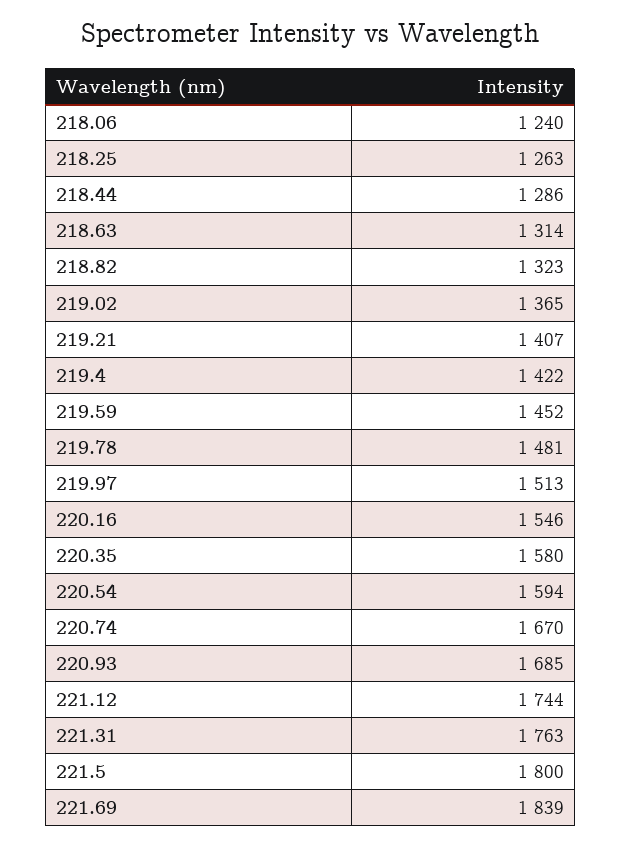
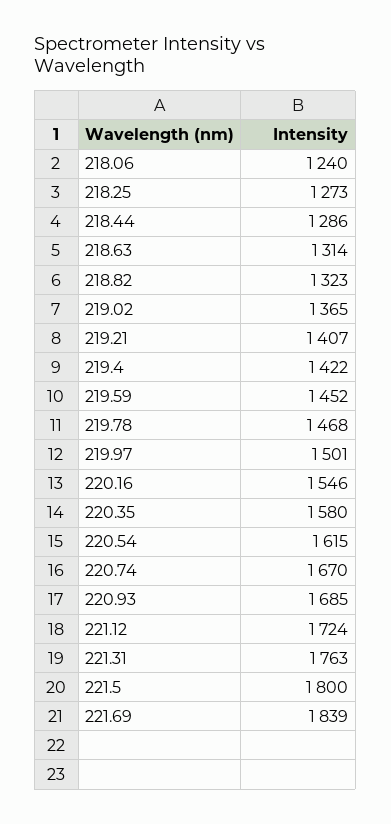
218.25: 1263 -> 1273
219.78: 1481 -> 1468
219.97: 1513 -> 1501
220.54: 1594 -> 1615
221.12: 1744 -> 1724

